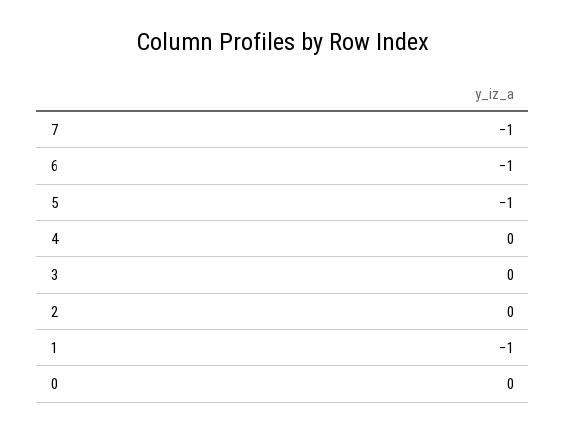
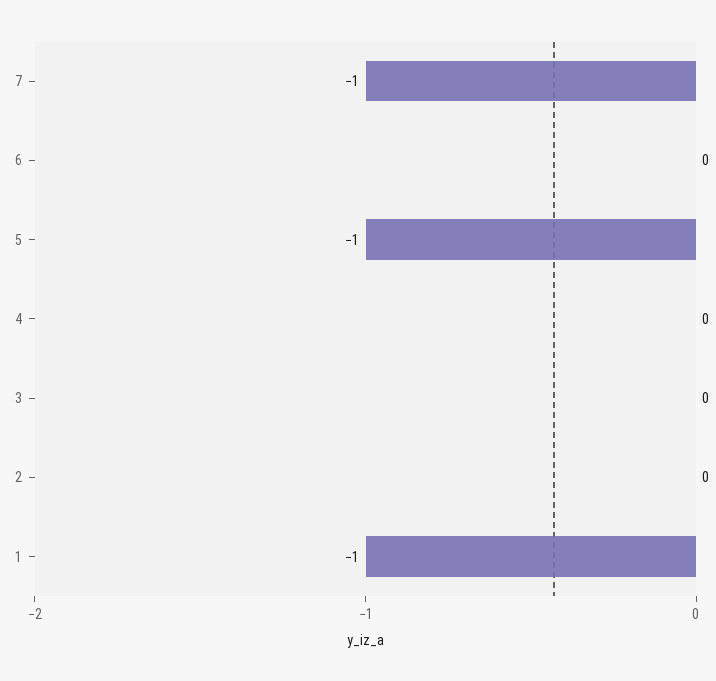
6: -1 -> 0
0: 0 -> none

